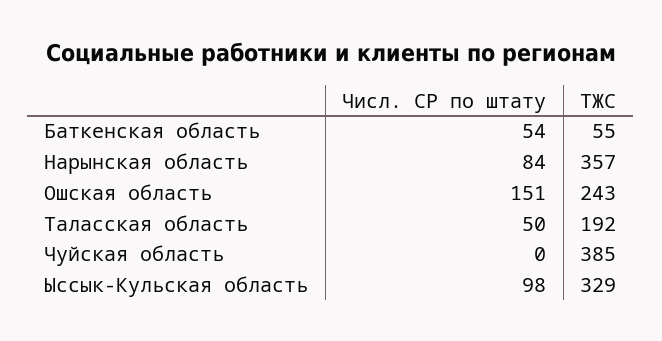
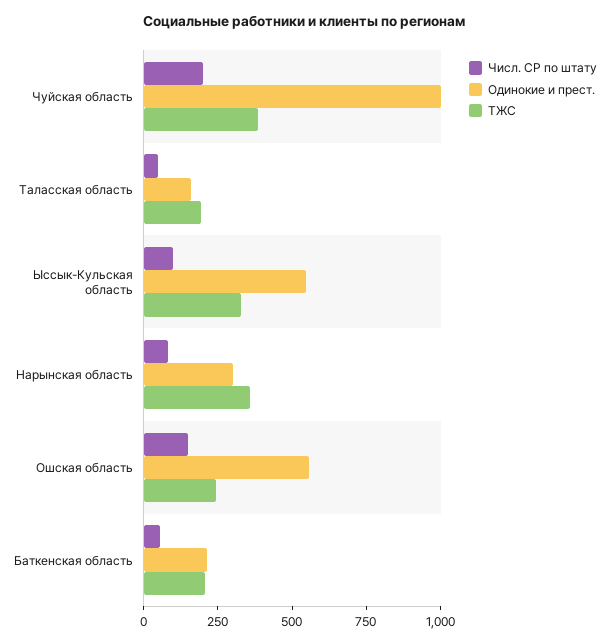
ТЖС, Баткенская область: 55 -> 200
Числ. СР по штату, Чуйская область: 0 -> 200
Одинокие и прест., Чуйская область: none -> 1000
Одинокие и прест., Таласская область: none -> 150
Одинокие и прест., Ыссык-Кульская область: none -> 550
Одинокие и прест., Нарынская область: none -> 300
Одинокие и прест., Ошская область: none -> 550
Одинокие и прест., Баткенская область: none -> 200

